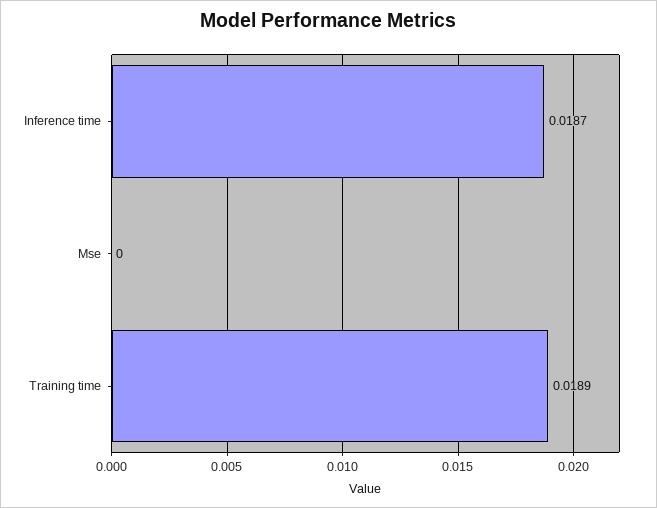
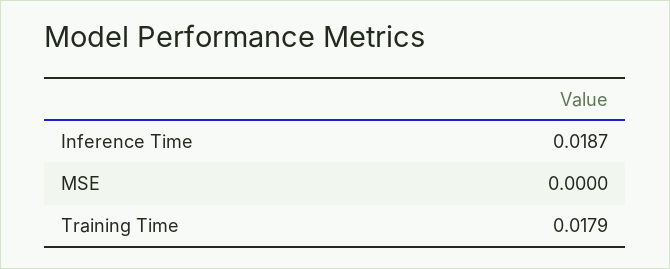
Training time: 0.0189 -> 0.0179

